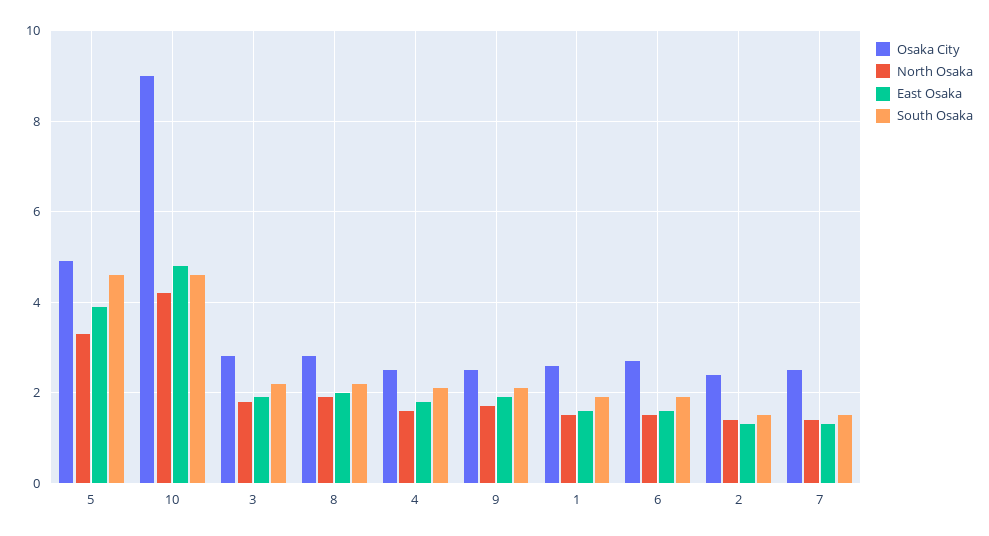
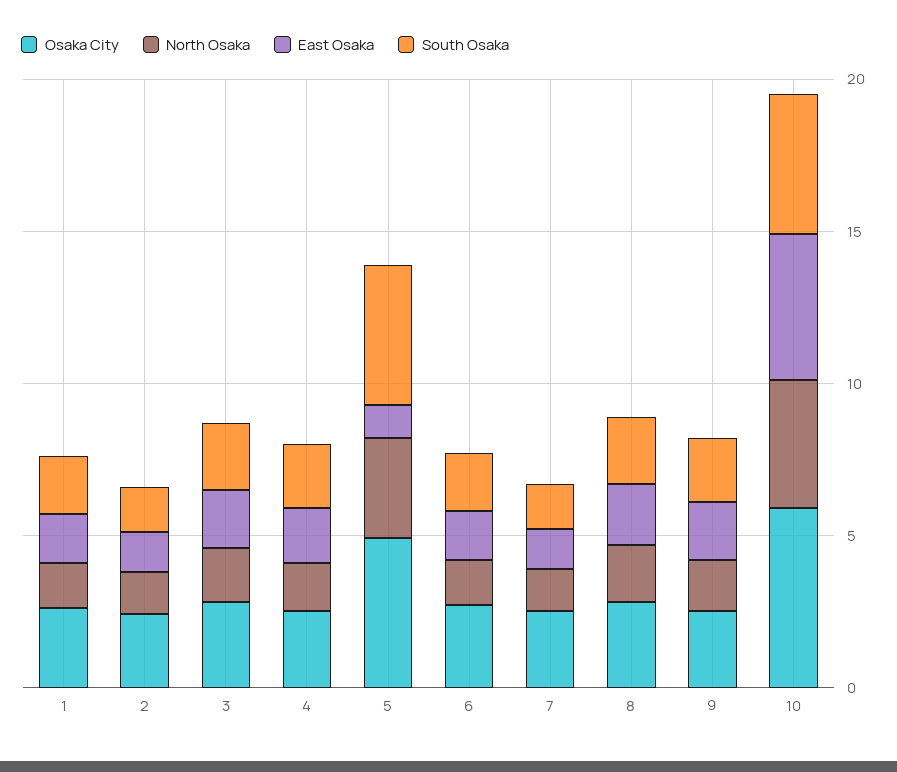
East Osaka, 5: 4 -> 1
Osaka City, 10: 9 -> 6

